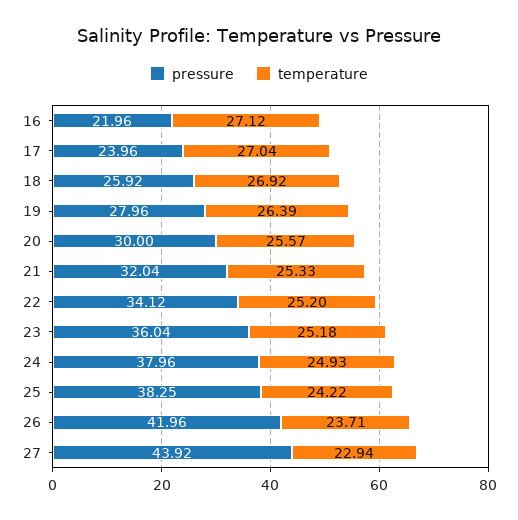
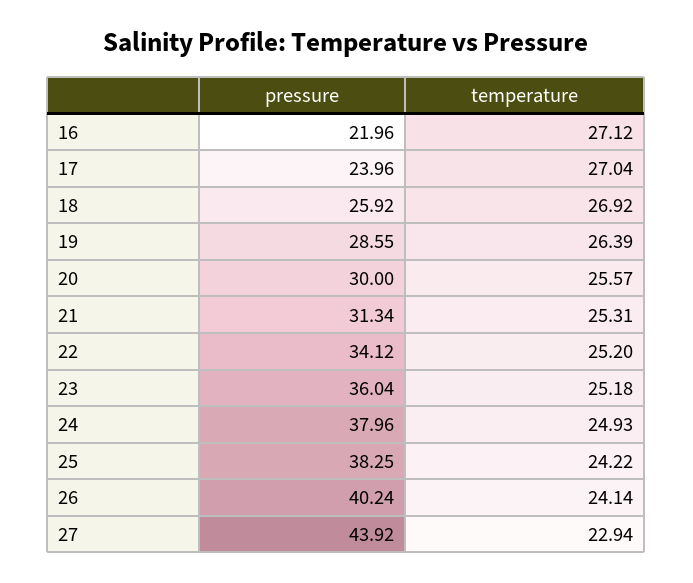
pressure, 19: 27.96 -> 28.55
pressure, 21: 32.04 -> 31.34
temperature, 21: 25.33 -> 25.31
pressure, 26: 41.96 -> 40.24
temperature, 26: 23.71 -> 24.14

